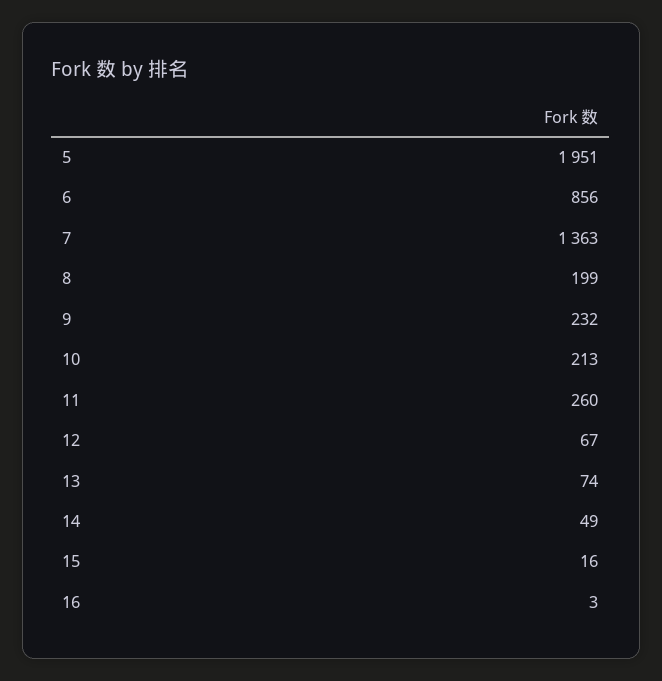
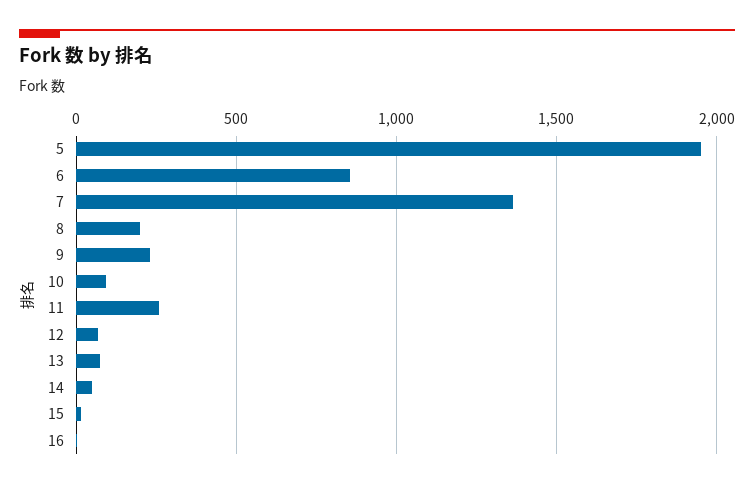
10: 213 -> 100

